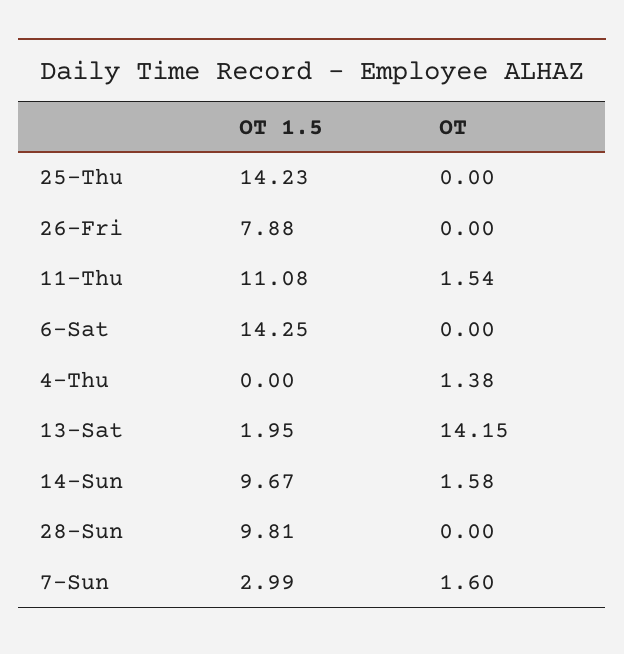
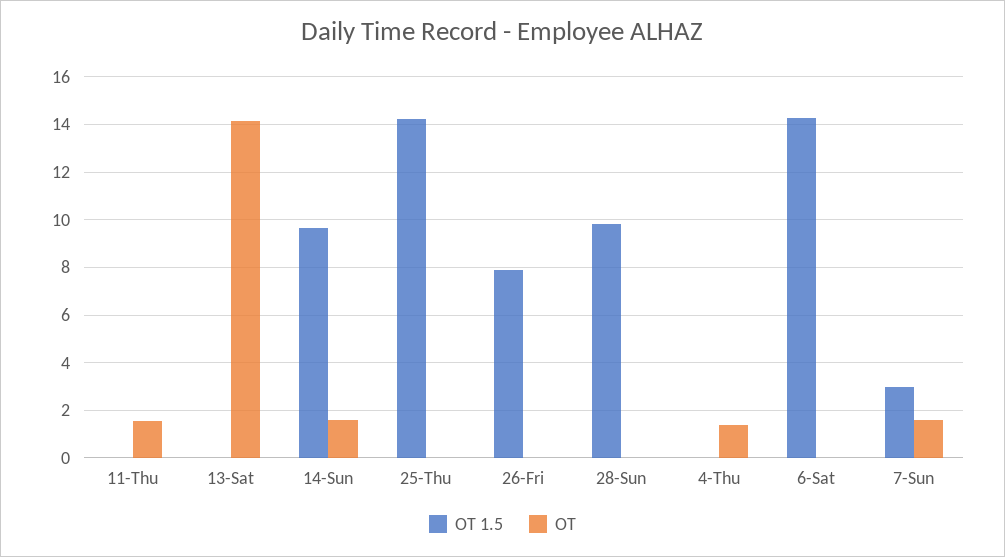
OT 1.5, 11-Thu: 11.08 -> 0
OT 1.5, 13-Sat: 1.95 -> 0

